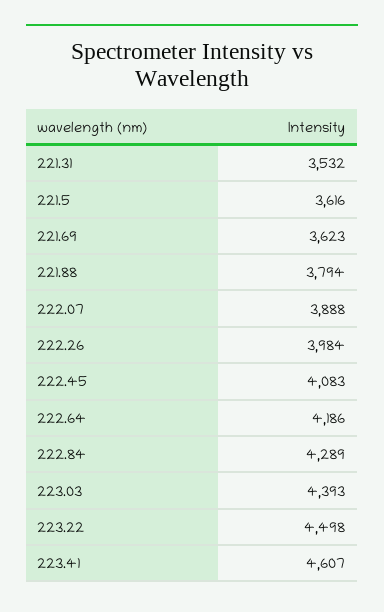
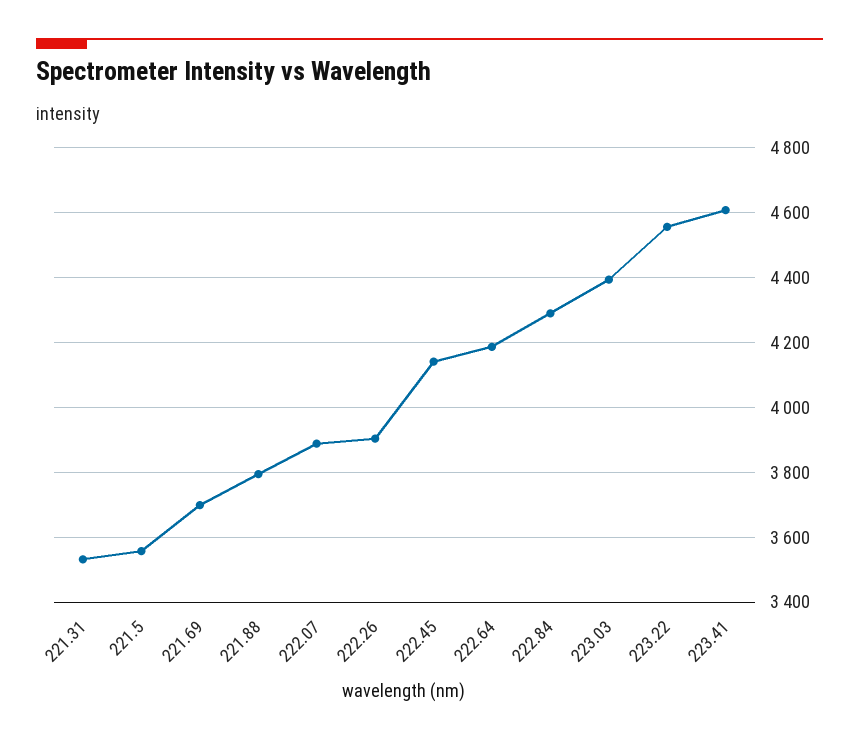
221.5: 3616 -> 3560
221.69: 3623 -> 3700
222.26: 3984 -> 3900
222.45: 4083 -> 4140
223.22: 4498 -> 4560

